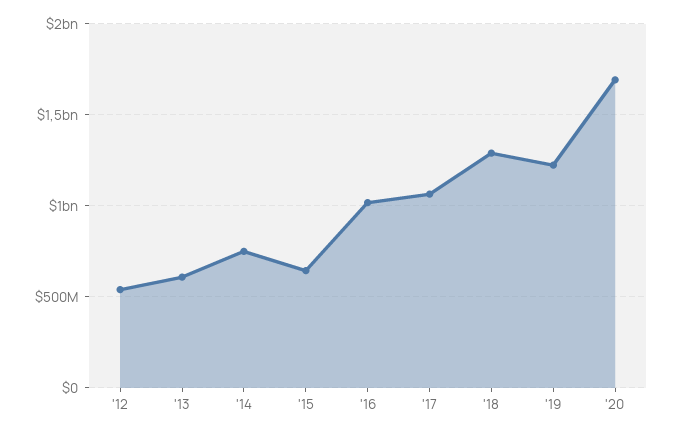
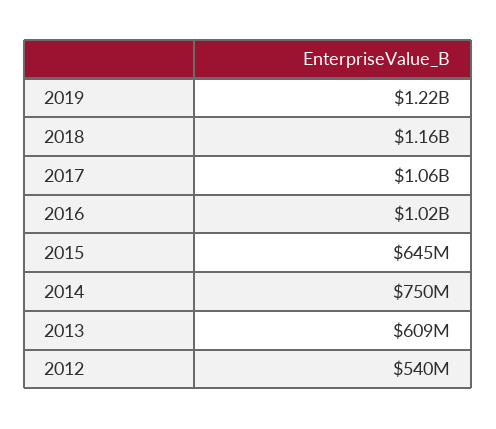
'18: 1300000000 -> 1160000000
'20: 1700000000 -> none

